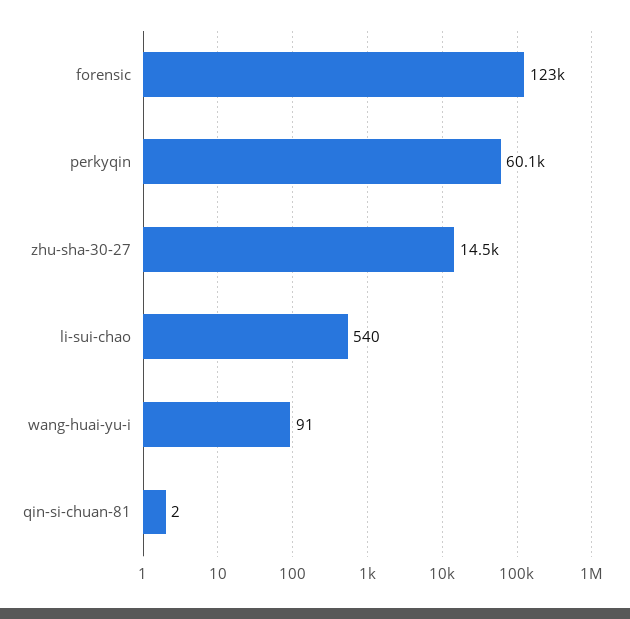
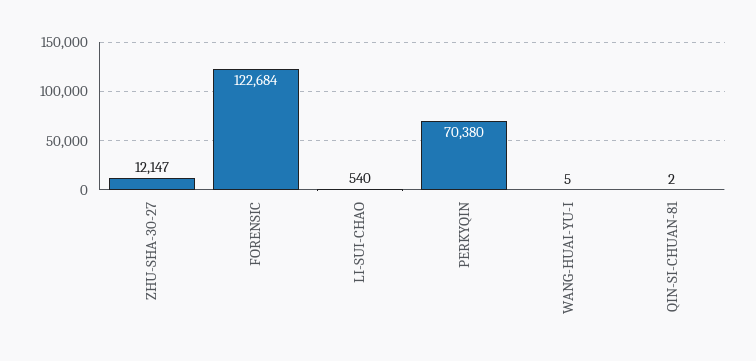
perkyqin: 60100 -> 70380
zhu-sha-30-27: 14500 -> 12147
wang-huai-yu-i: 91 -> 5

